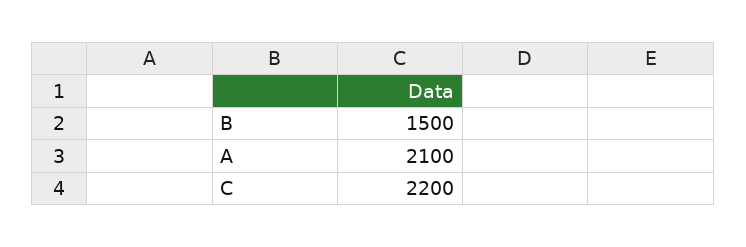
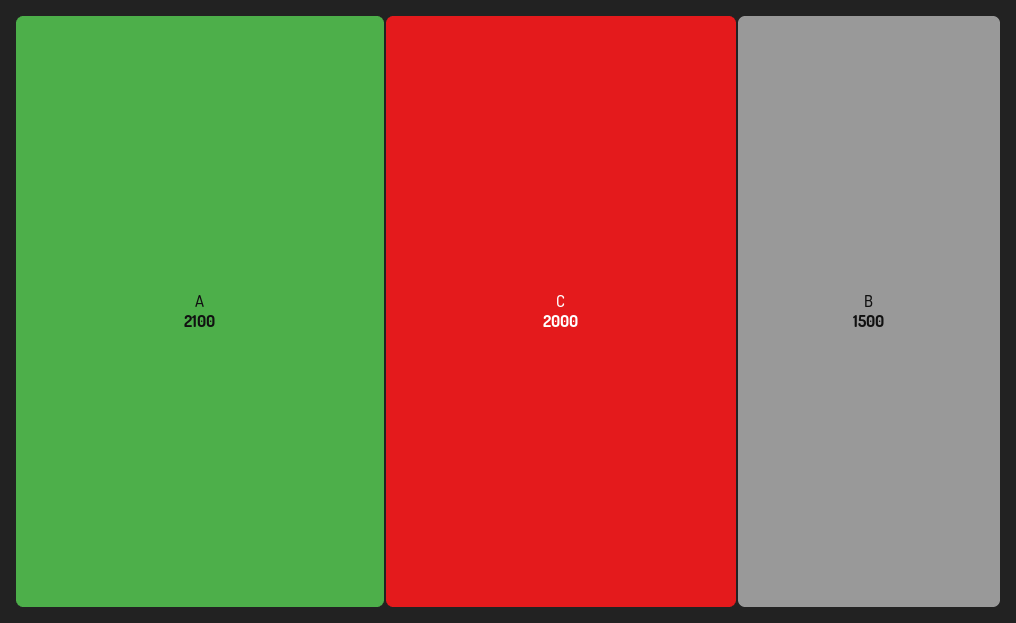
C: 2200 -> 2000

